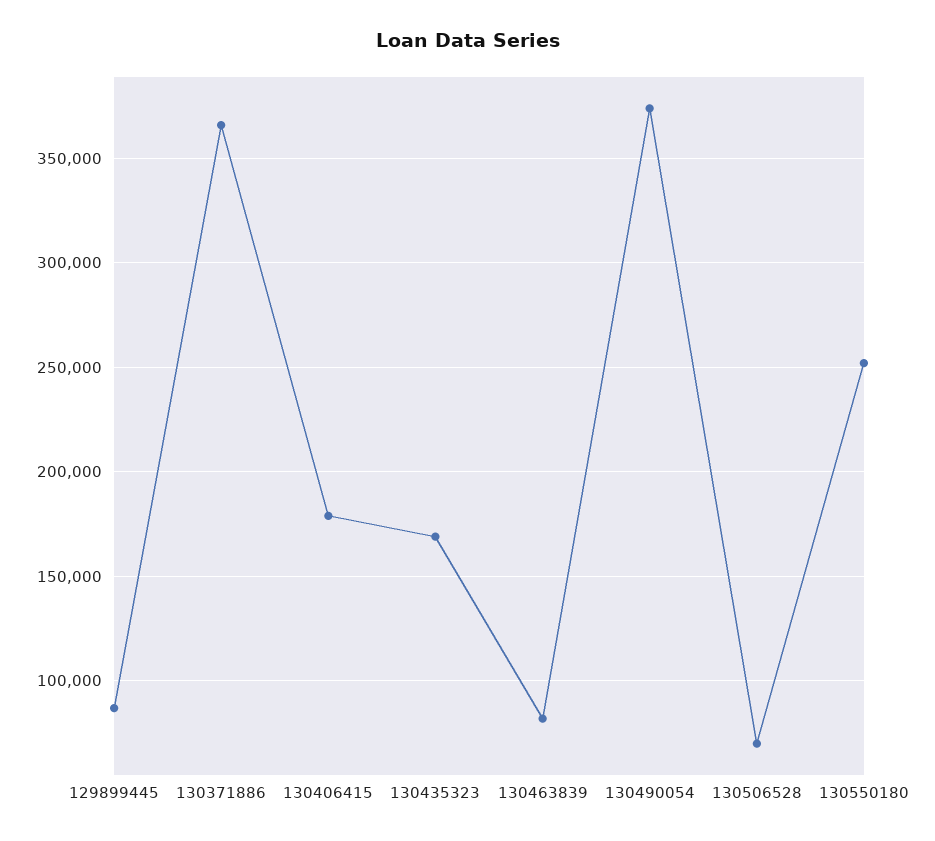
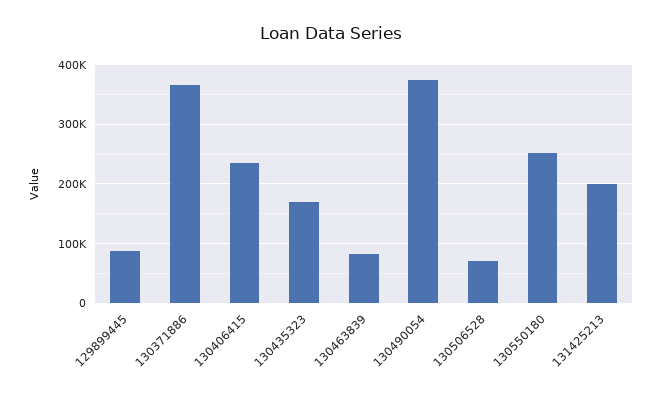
130406415: 180000 -> 240000
131425213: none -> 200000

